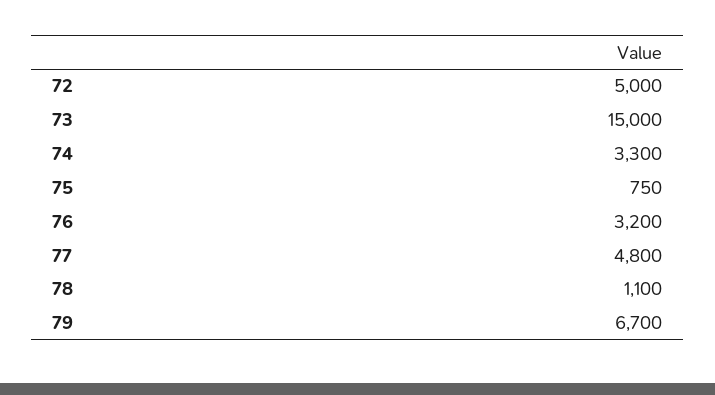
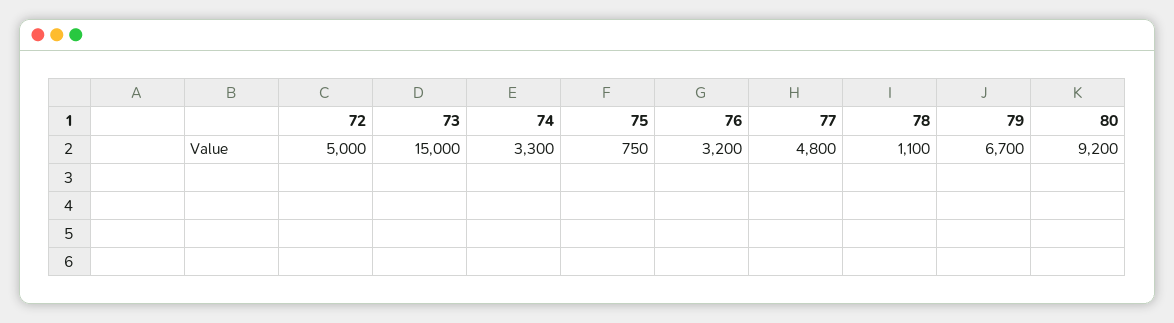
80: none -> 9200

